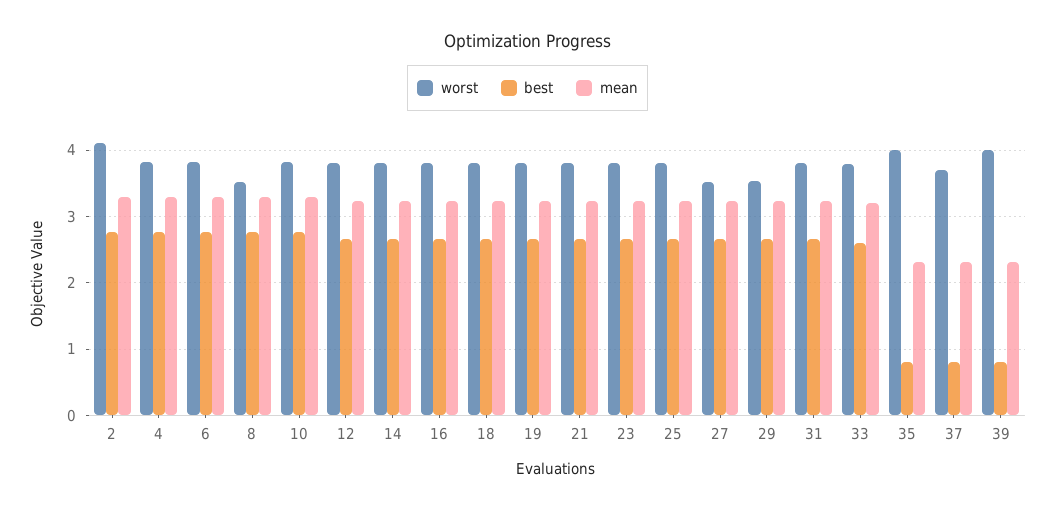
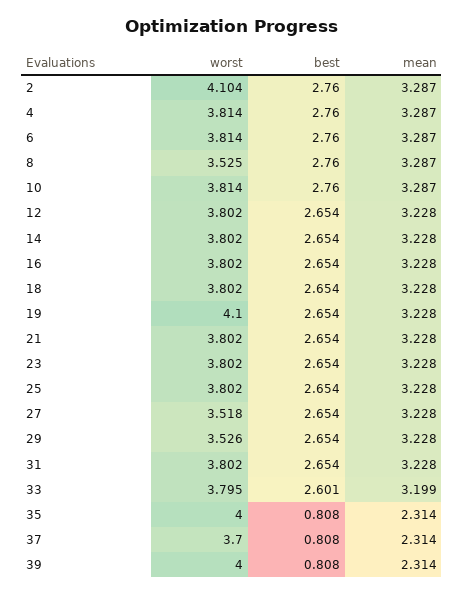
worst, 19: 3.8 -> 4.1

